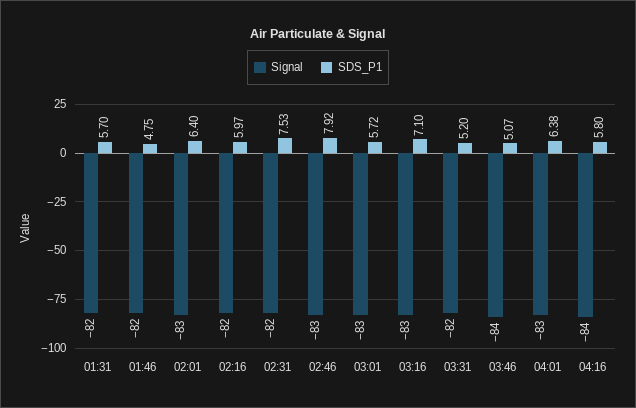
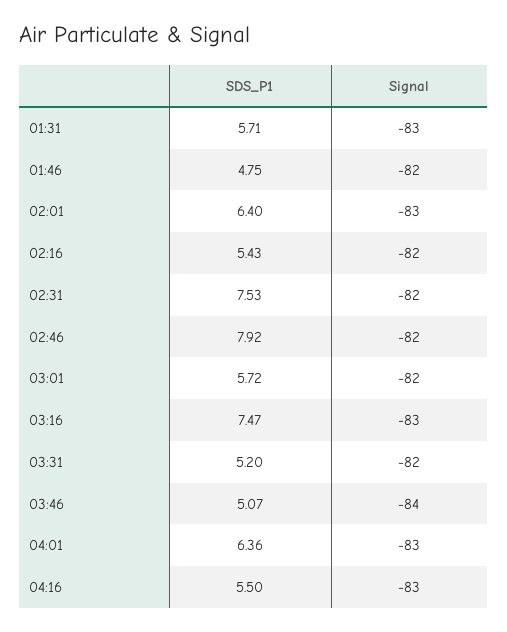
Signal, 01:31: -82 -> -83
SDS_P1, 01:31: 5.7 -> 5.71
SDS_P1, 02:16: 5.97 -> 5.43
Signal, 02:46: -83 -> -82
Signal, 03:01: -83 -> -82
SDS_P1, 03:16: 7.1 -> 7.47
SDS_P1, 04:01: 6.38 -> 6.36
Signal, 04:16: -84 -> -83
SDS_P1, 04:16: 5.8 -> 5.5

